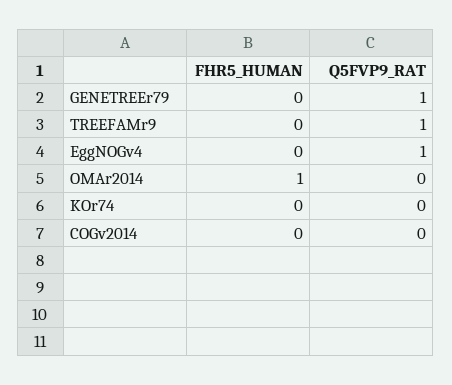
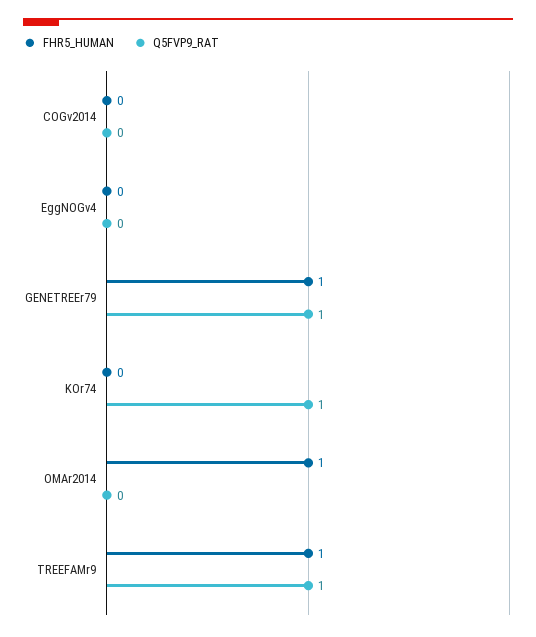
FHR5_HUMAN, GENETREEr79: 0 -> 1
FHR5_HUMAN, TREEFAMr9: 0 -> 1
Q5FVP9_RAT, EggNOGv4: 1 -> 0
Q5FVP9_RAT, KOr74: 0 -> 1

